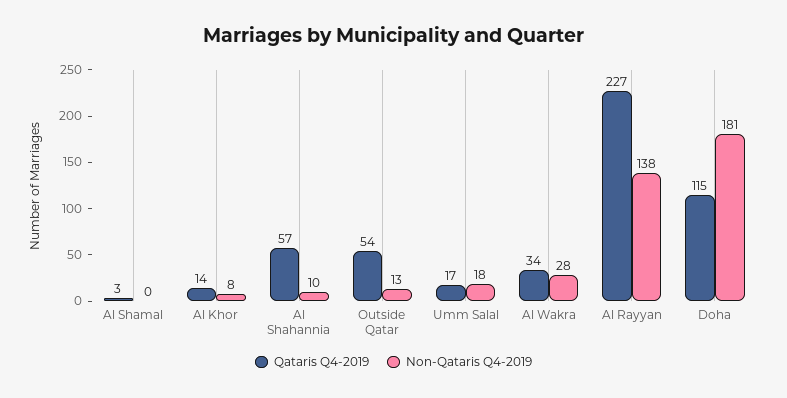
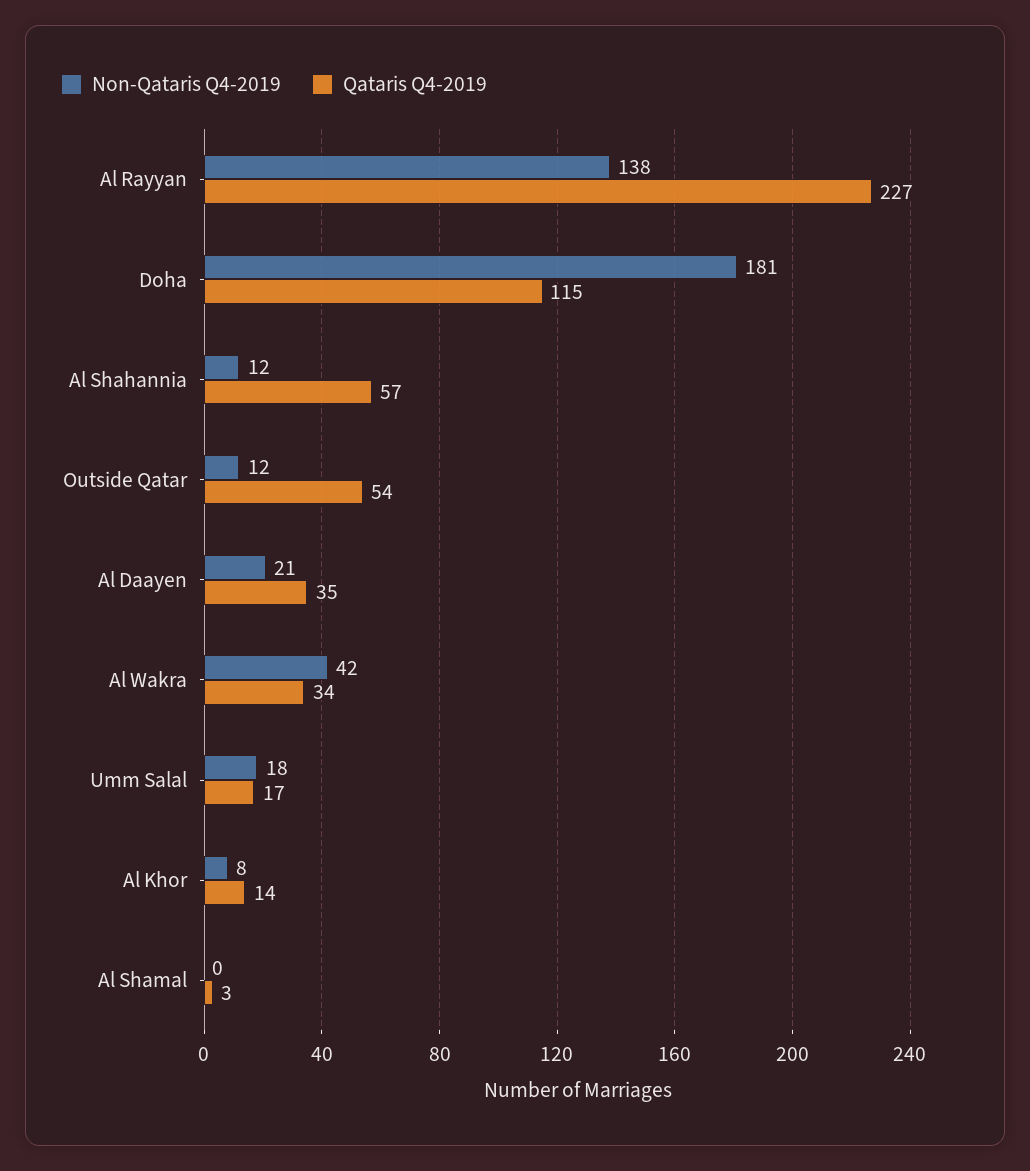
Non-Qataris Q4-2019, Al Shahannia: 10 -> 12
Non-Qataris Q4-2019, Outside Qatar: 13 -> 12
Non-Qataris Q4-2019, Al Wakra: 28 -> 42
Non-Qataris Q4-2019, Al Daayen: none -> 21
Qataris Q4-2019, Al Daayen: none -> 35

